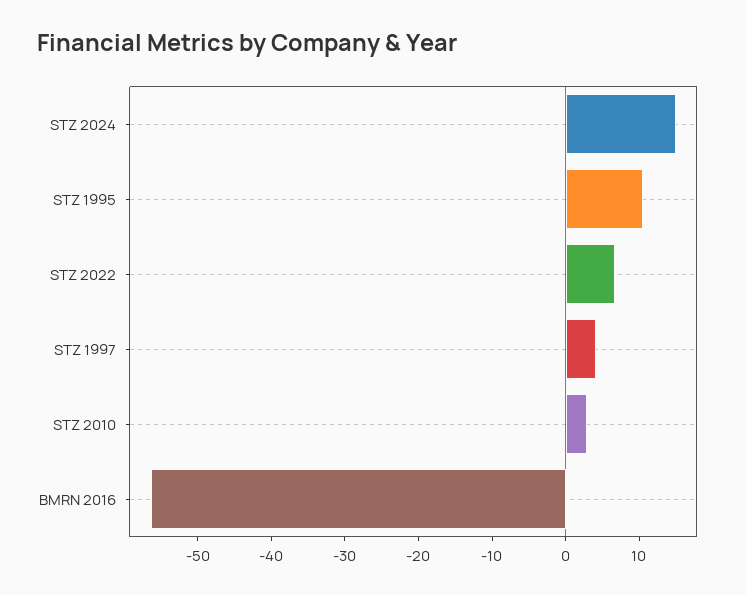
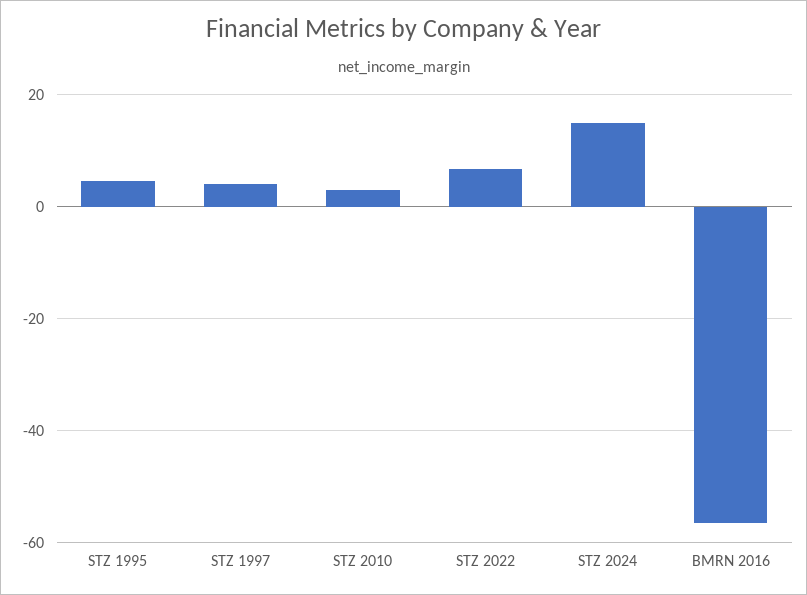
STZ 1995: 10 -> 4

